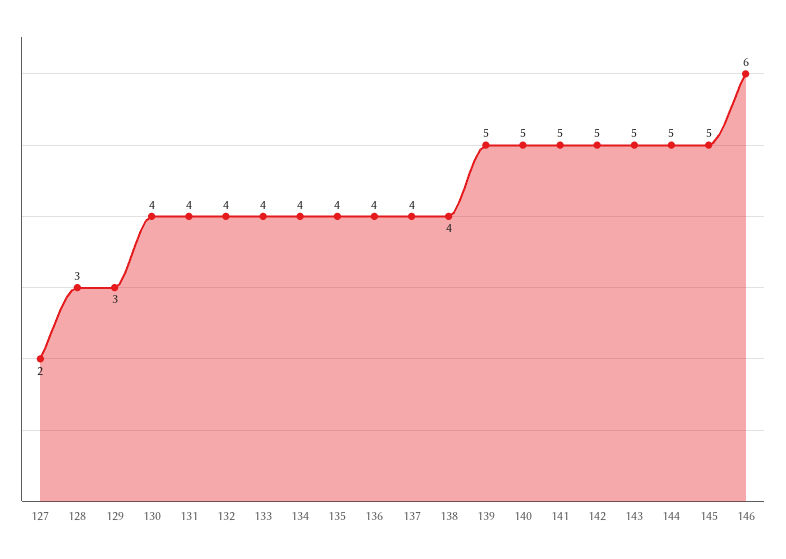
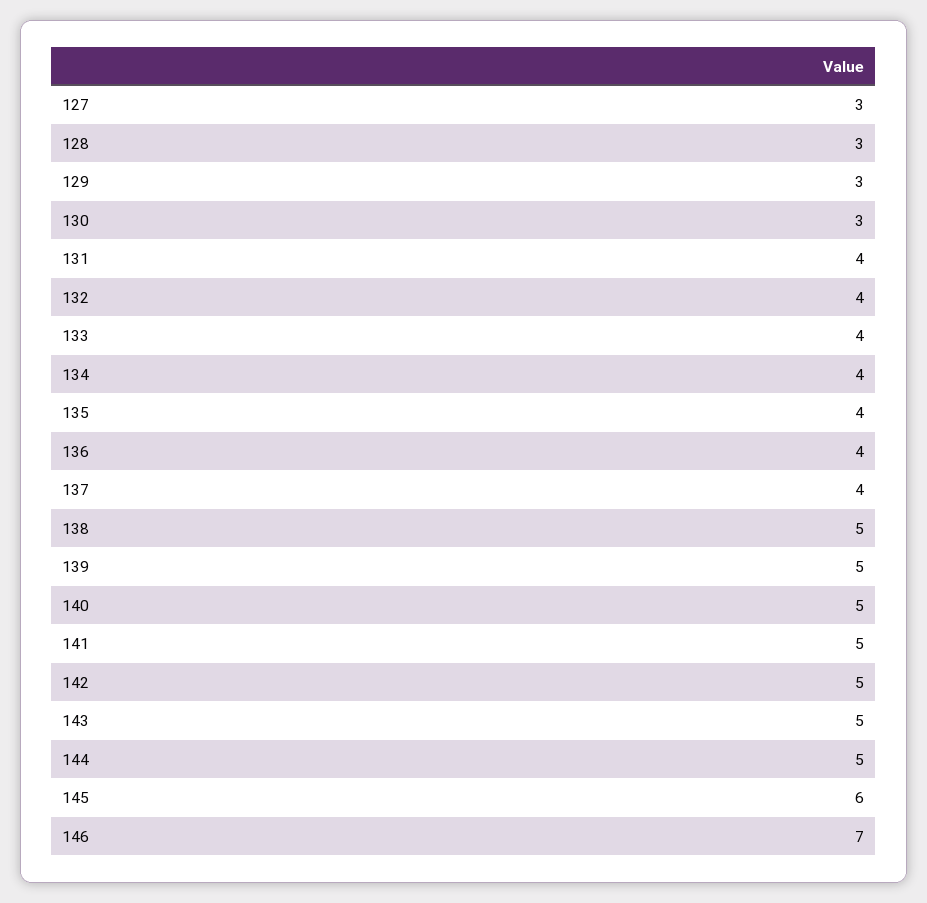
127: 2 -> 3
130: 4 -> 3
138: 4 -> 5
145: 5 -> 6
146: 6 -> 7

